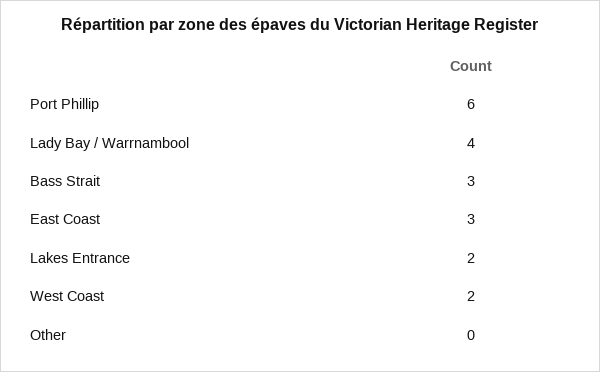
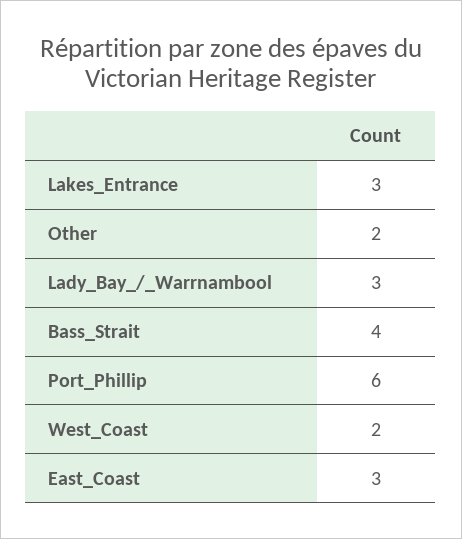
Lady Bay / Warrnambool: 4 -> 3
Bass Strait: 3 -> 4
Lakes Entrance: 2 -> 3
Other: 0 -> 2

